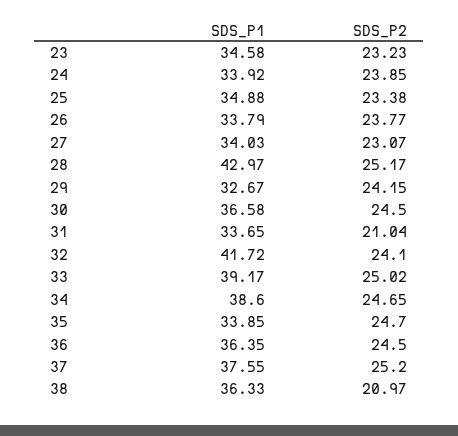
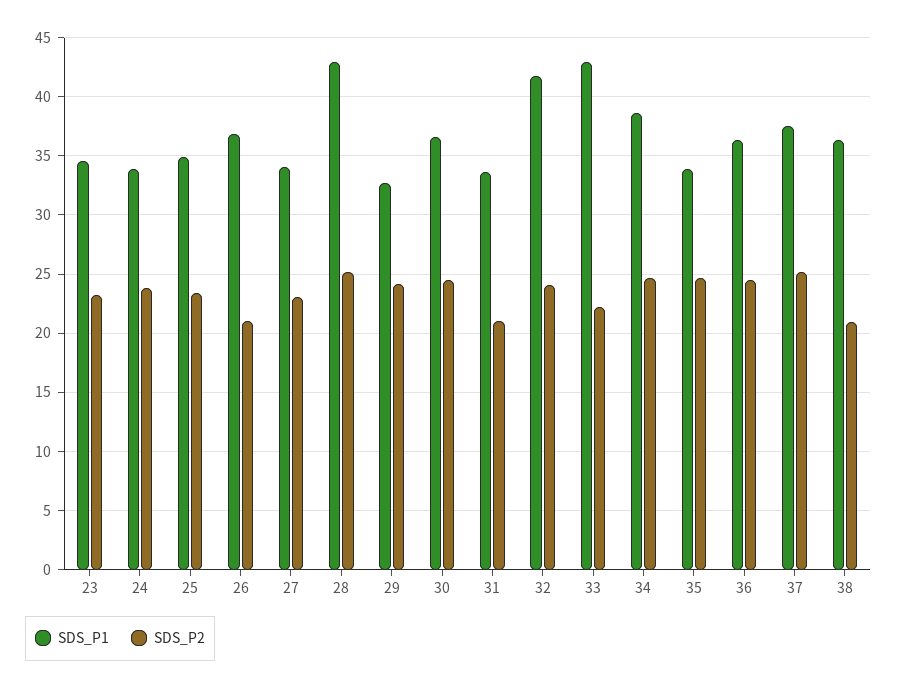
SDS_P1, 26: 33.79 -> 37
SDS_P2, 26: 23.77 -> 21
SDS_P1, 33: 39.17 -> 43
SDS_P2, 33: 25.02 -> 22

